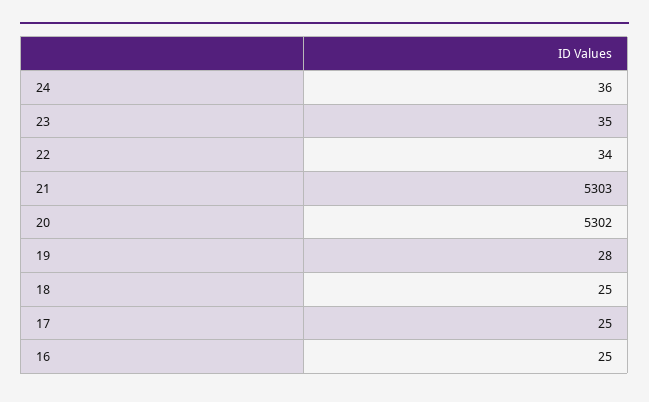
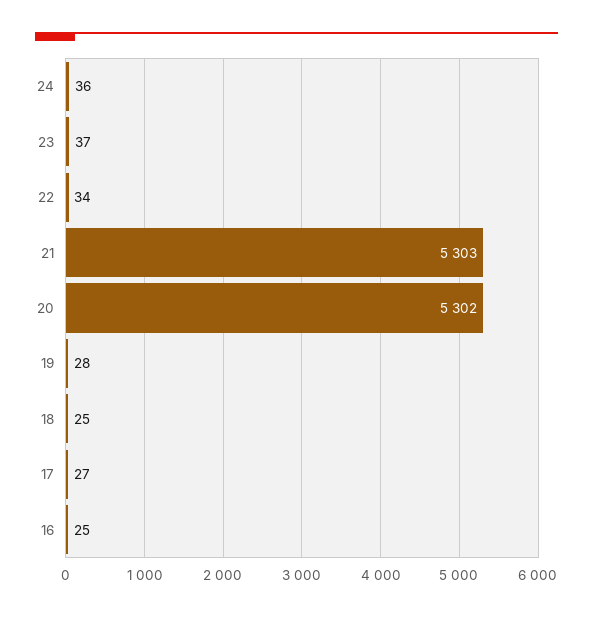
23: 35 -> 37
17: 25 -> 27

